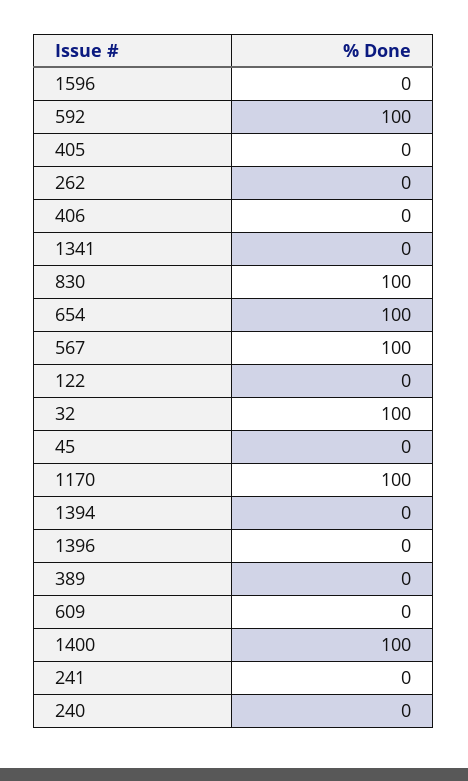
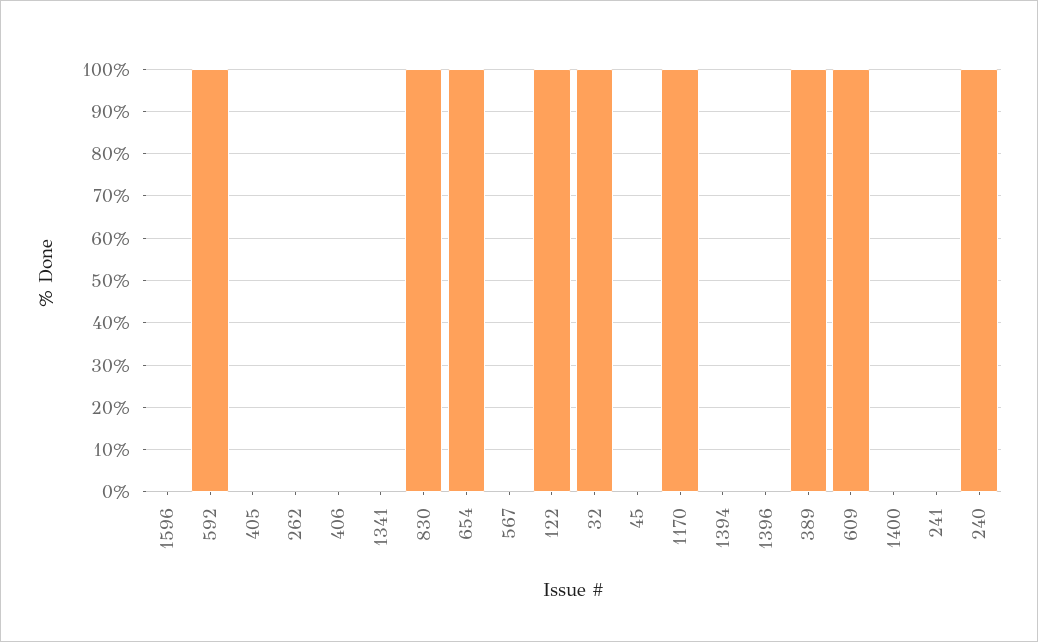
567: 100 -> 0
122: 0 -> 100
389: 0 -> 100
609: 0 -> 100
1400: 100 -> 0
240: 0 -> 100

